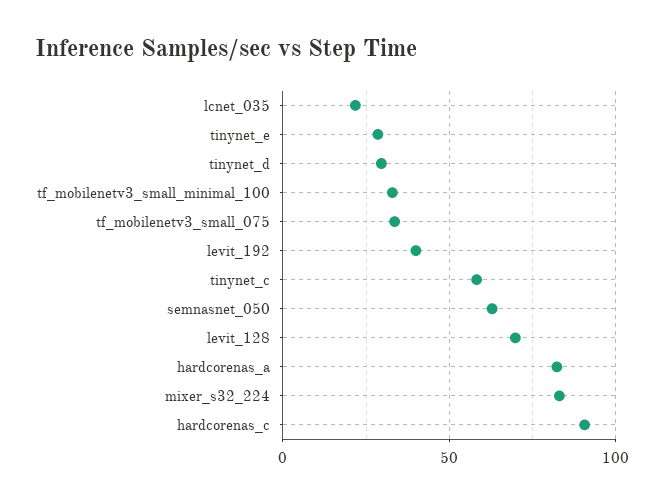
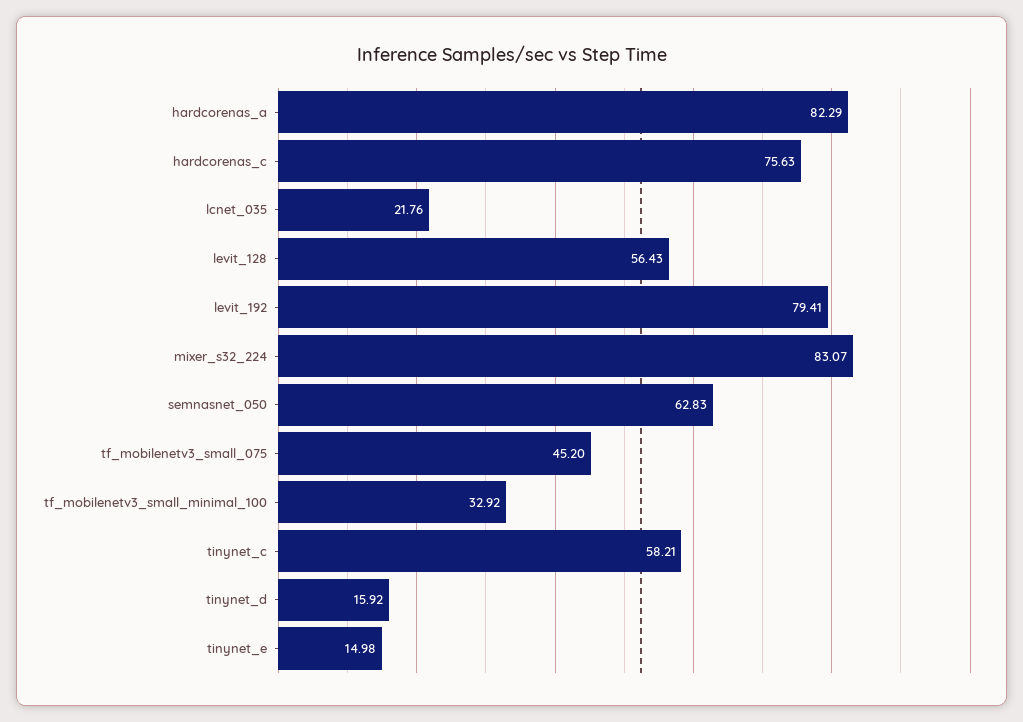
tinynet_e: 30 -> 14.98
tinynet_d: 30 -> 15.92
tf_mobilenetv3_small_075: 35 -> 45.2
levit_192: 40 -> 79.41
levit_128: 70 -> 56.43
hardcorenas_c: 90 -> 75.63

